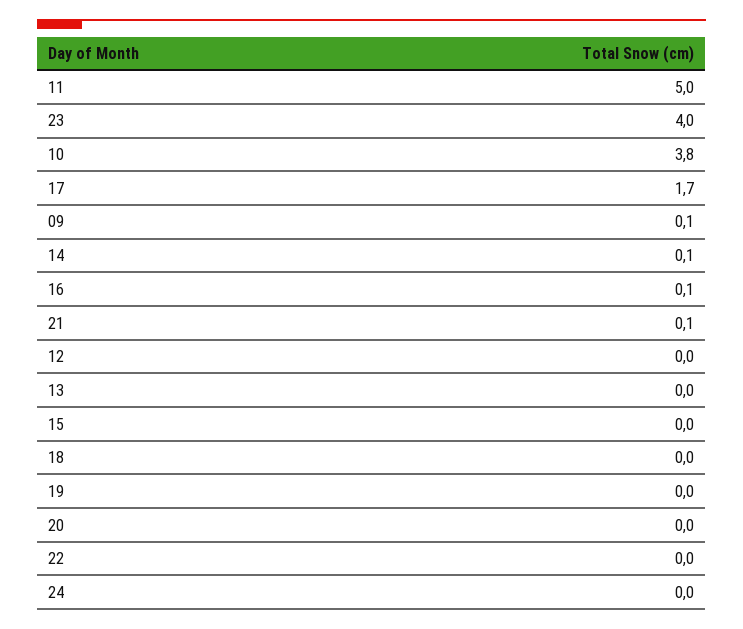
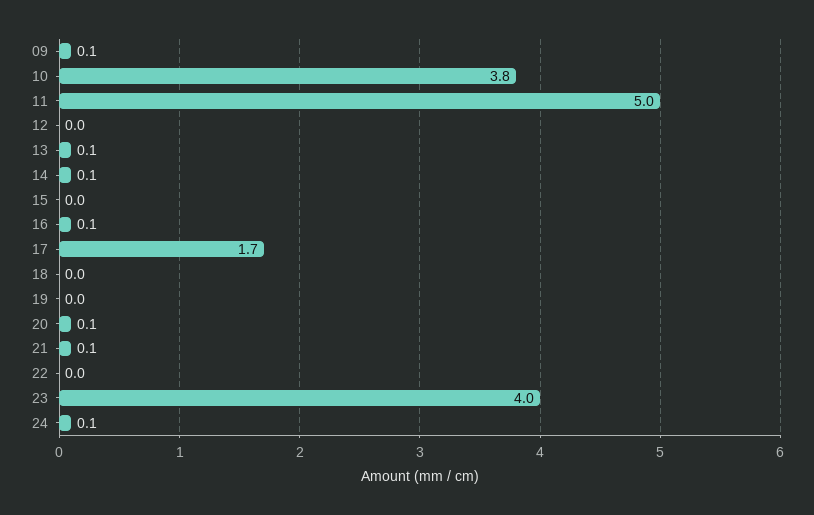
13: 0 -> 0.1
20: 0 -> 0.1
24: 0 -> 0.1

